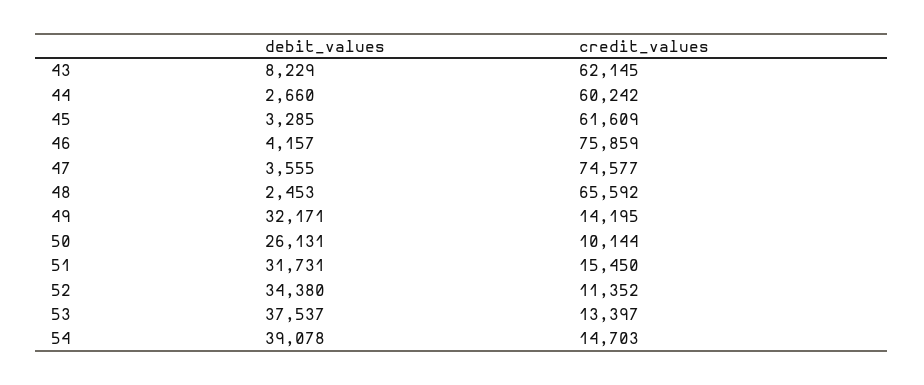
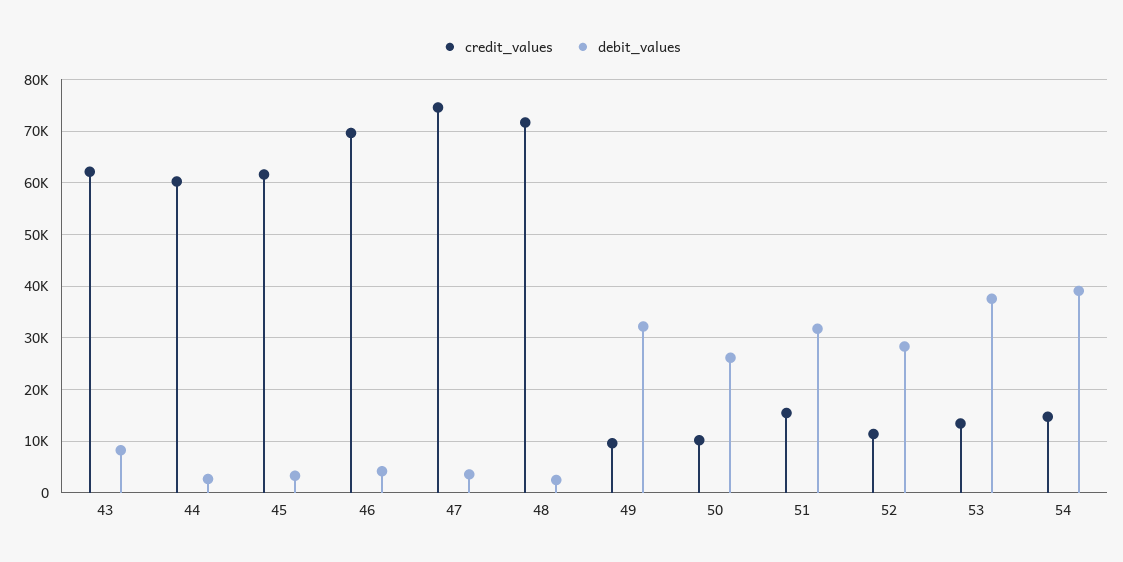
credit_values, 46: 75859 -> 70000
credit_values, 48: 65592 -> 72000
credit_values, 49: 14195 -> 10000
debit_values, 52: 34380 -> 28000

